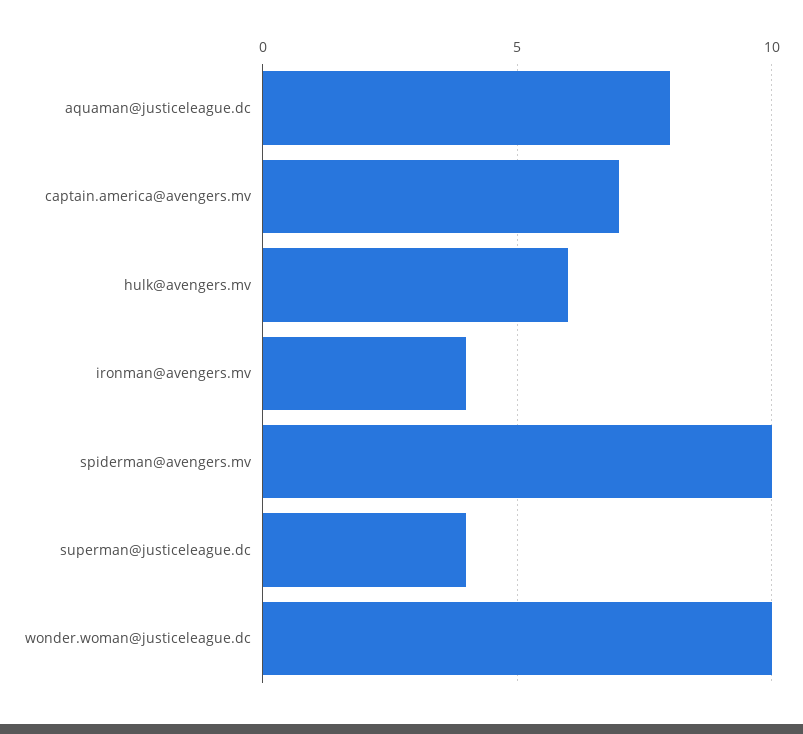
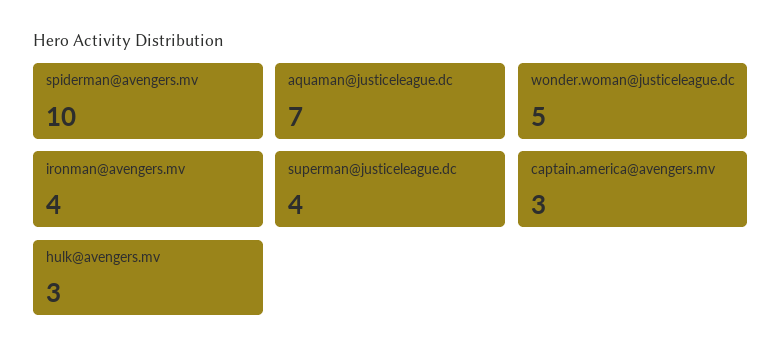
aquaman@justiceleague.dc: 8 -> 7
captain.america@avengers.mv: 7 -> 3
hulk@avengers.mv: 6 -> 3
wonder.woman@justiceleague.dc: 10 -> 5

